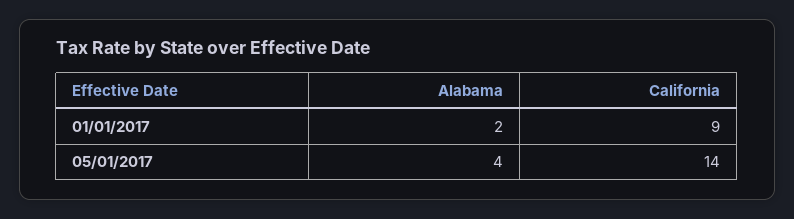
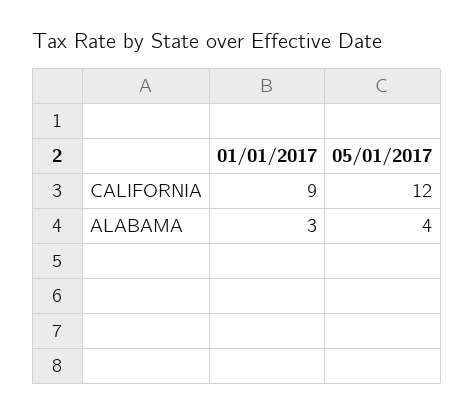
Alabama, 01/01/2017: 2 -> 3
California, 05/01/2017: 14 -> 12

